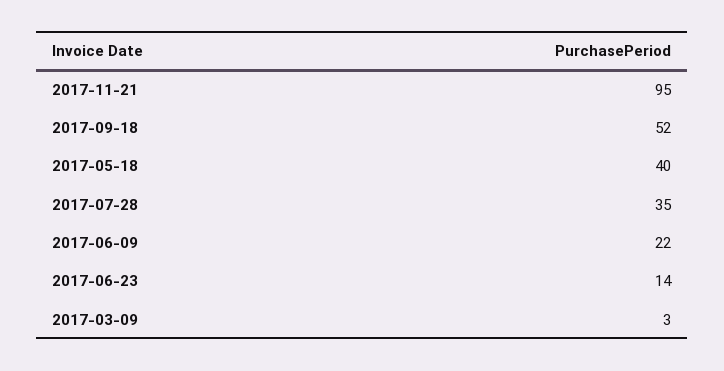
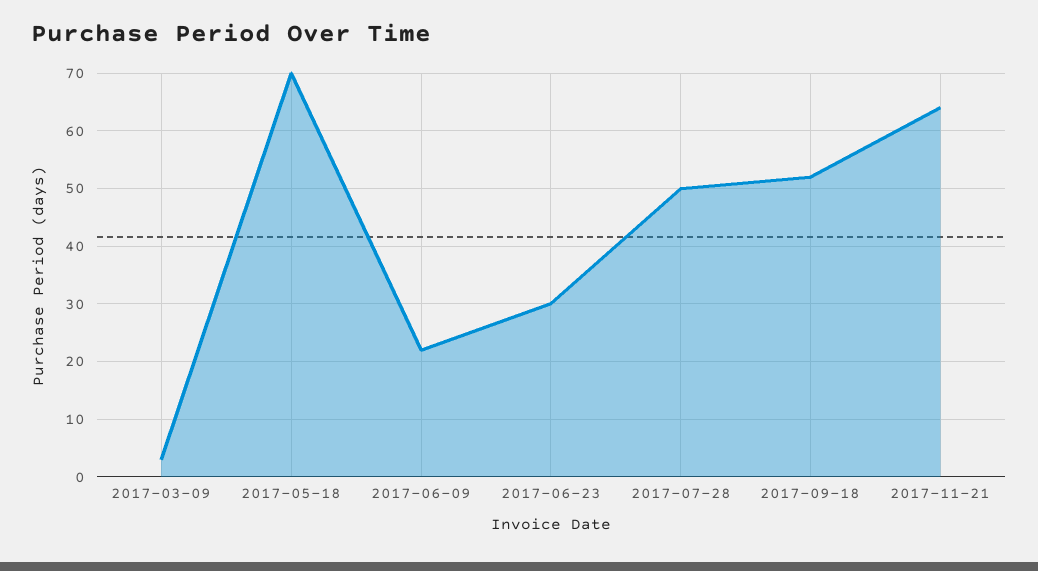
2017-11-21: 95 -> 65
2017-05-18: 40 -> 70
2017-07-28: 35 -> 50
2017-06-23: 14 -> 30

